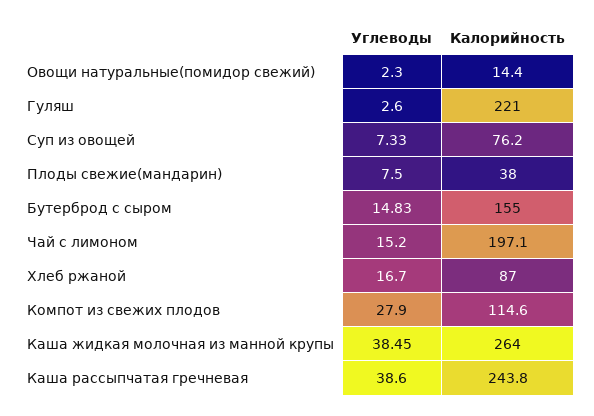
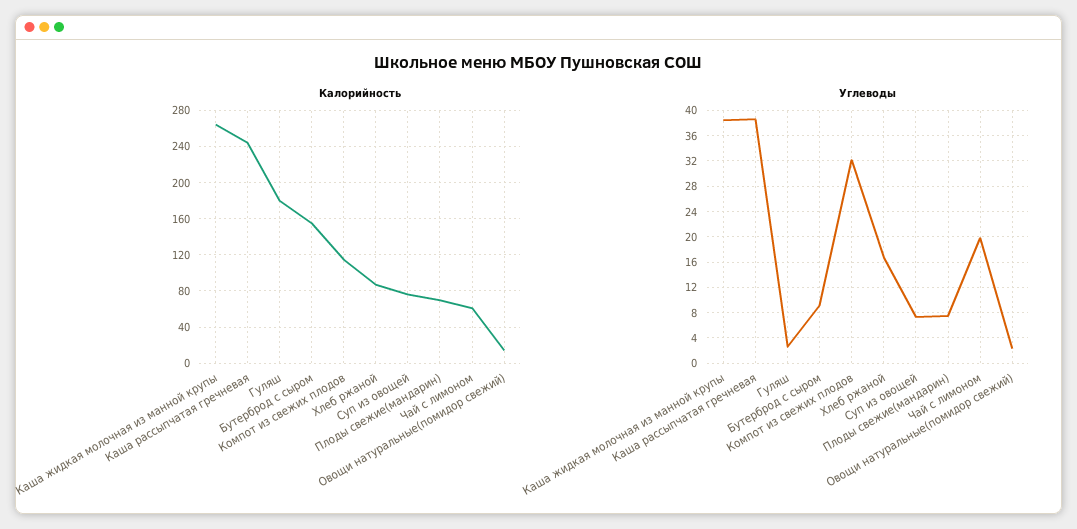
Калорийность, Гуляш: 221 -> 180
Калорийность, Плоды свежие(мандарин): 38 -> 70
Углеводы, Бутерброд с сыром: 14.83 -> 9
Углеводы, Чай с лимоном: 15.2 -> 20
Калорийность, Чай с лимоном: 197.1 -> 60
Углеводы, Компот из свежих плодов: 27.9 -> 32

